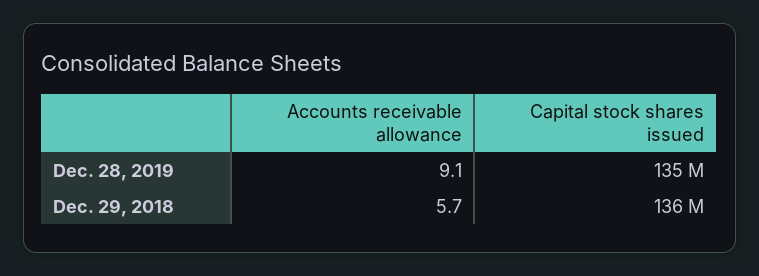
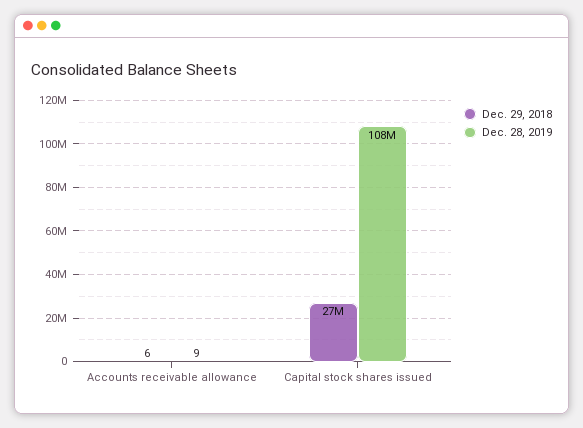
Dec. 28, 2019, Capital stock shares issued: 135000000 -> 108000000
Dec. 29, 2018, Capital stock shares issued: 136000000 -> 27000000

